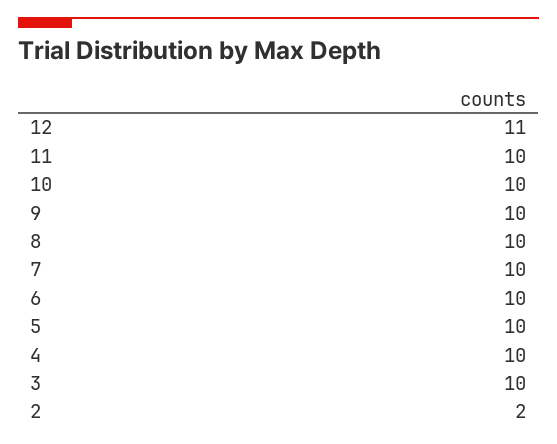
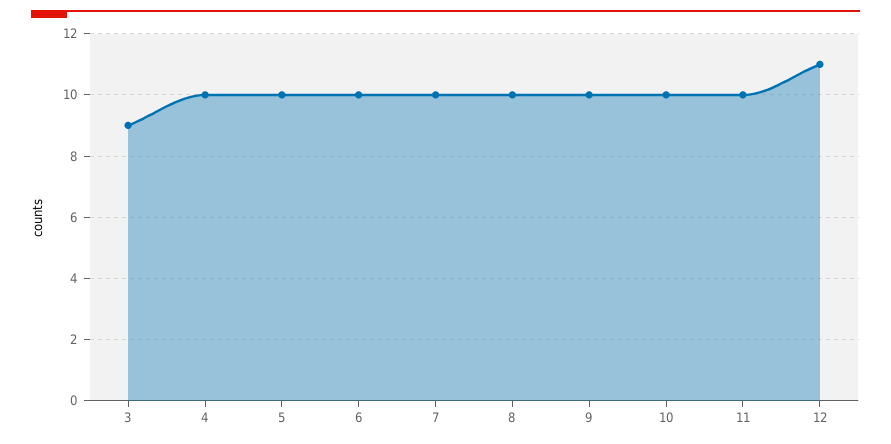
3: 10 -> 9
2: 2 -> none

